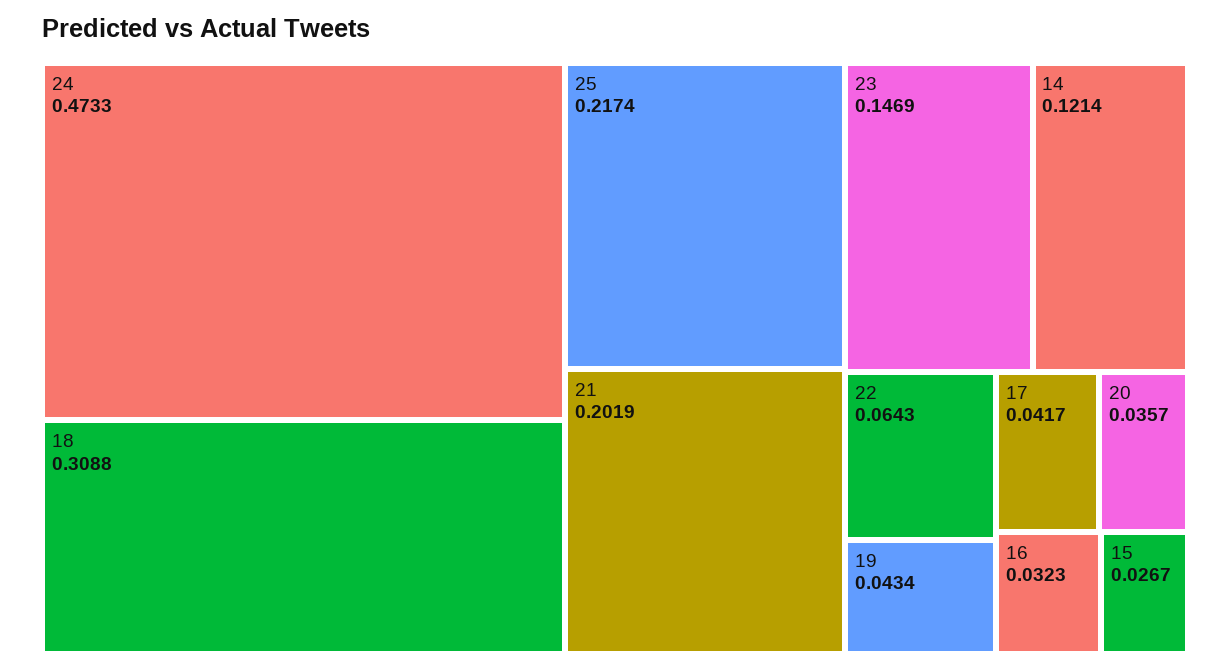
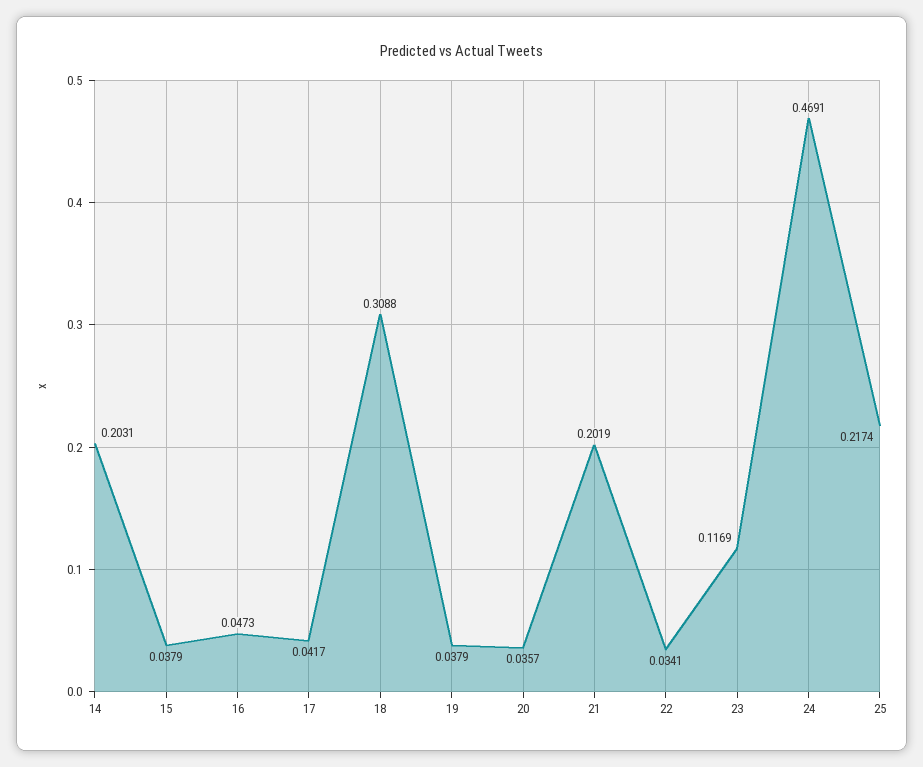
24: 0.4733 -> 0.4691
23: 0.1469 -> 0.1169
14: 0.1214 -> 0.2031
22: 0.0643 -> 0.0341
19: 0.0434 -> 0.0379
16: 0.0323 -> 0.0473
15: 0.0267 -> 0.0379

